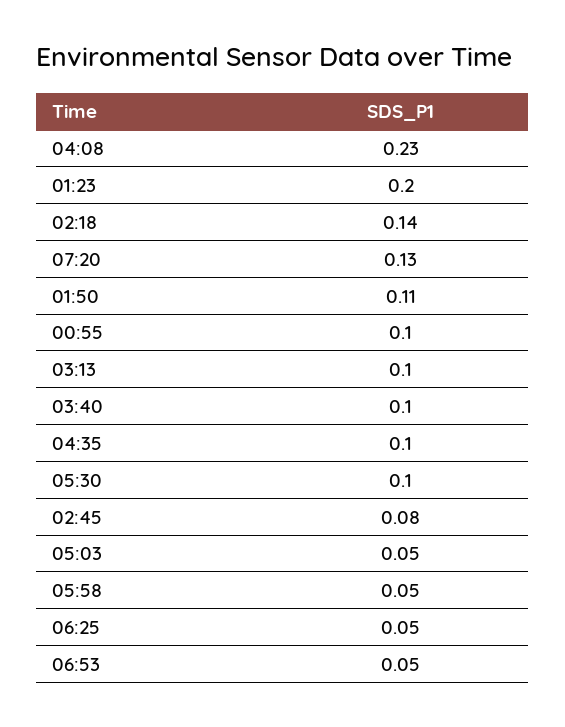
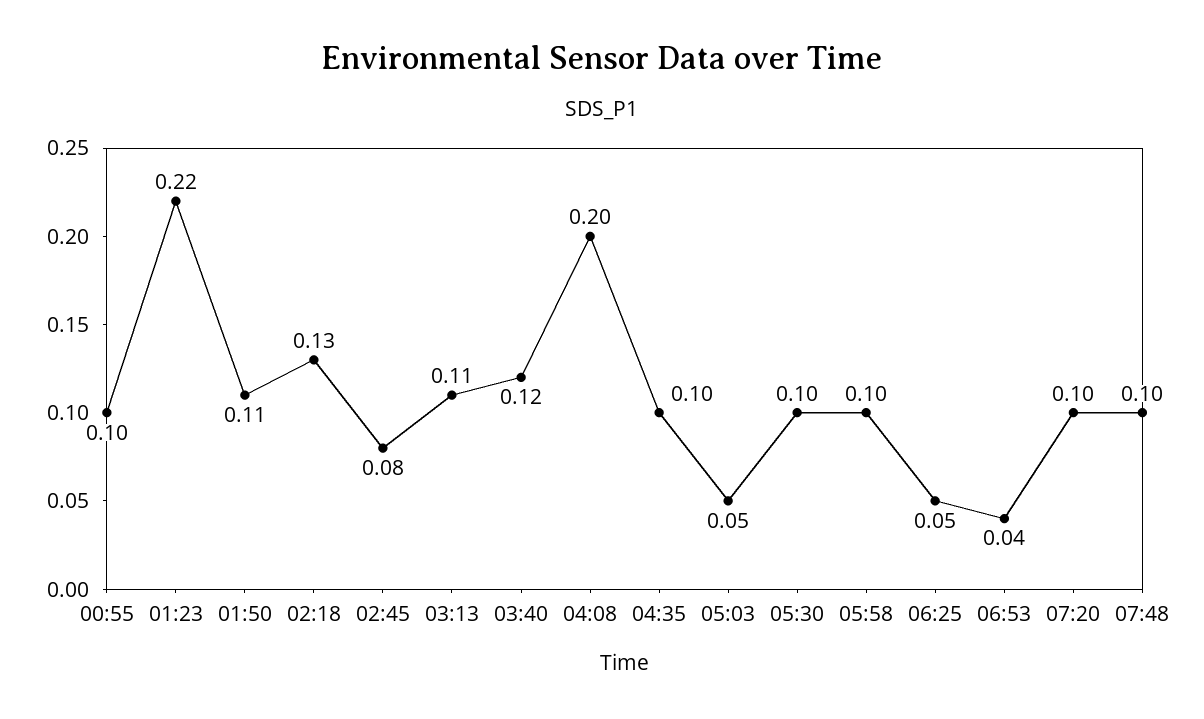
04:08: 0.23 -> 0.2
01:23: 0.2 -> 0.22
02:18: 0.14 -> 0.13
07:20: 0.13 -> 0.1
03:13: 0.1 -> 0.11
03:40: 0.1 -> 0.12
05:58: 0.05 -> 0.1
06:53: 0.05 -> 0.04
07:48: none -> 0.1

